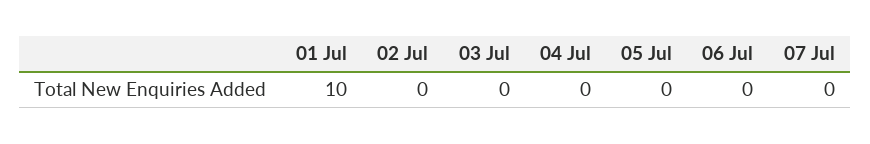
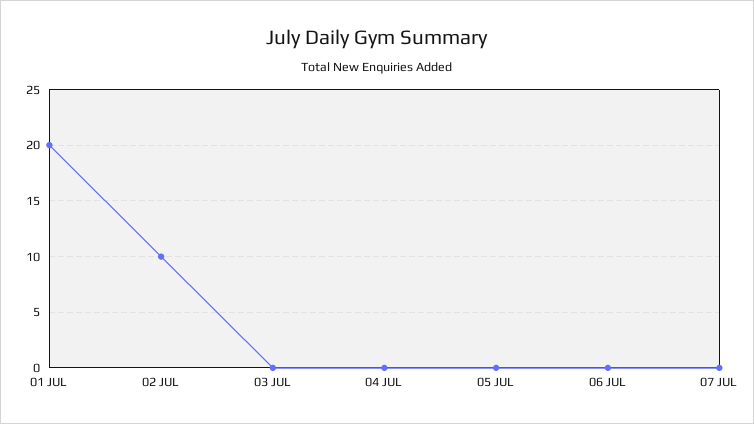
01 Jul: 10 -> 20
02 Jul: 0 -> 10

